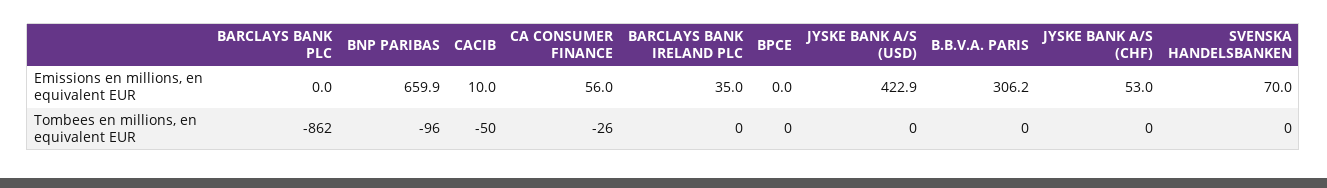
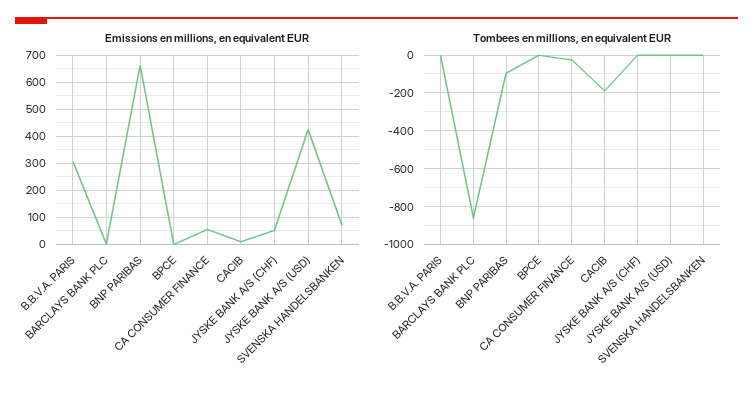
Emissions en millions, en equivalent EUR, BARCLAYS BANK IRELAND PLC: 35 -> none
Tombees en millions, en equivalent EUR, CACIB: -50 -> -200
Tombees en millions, en equivalent EUR, BARCLAYS BANK IRELAND PLC: 0 -> none

